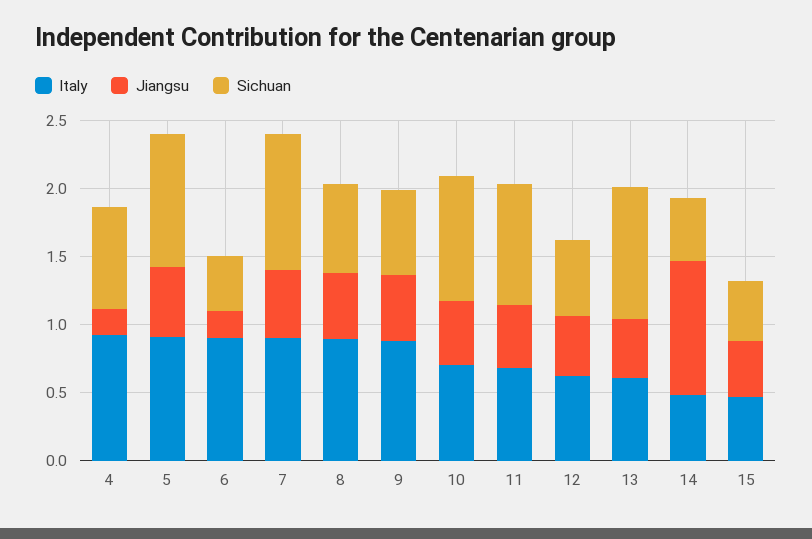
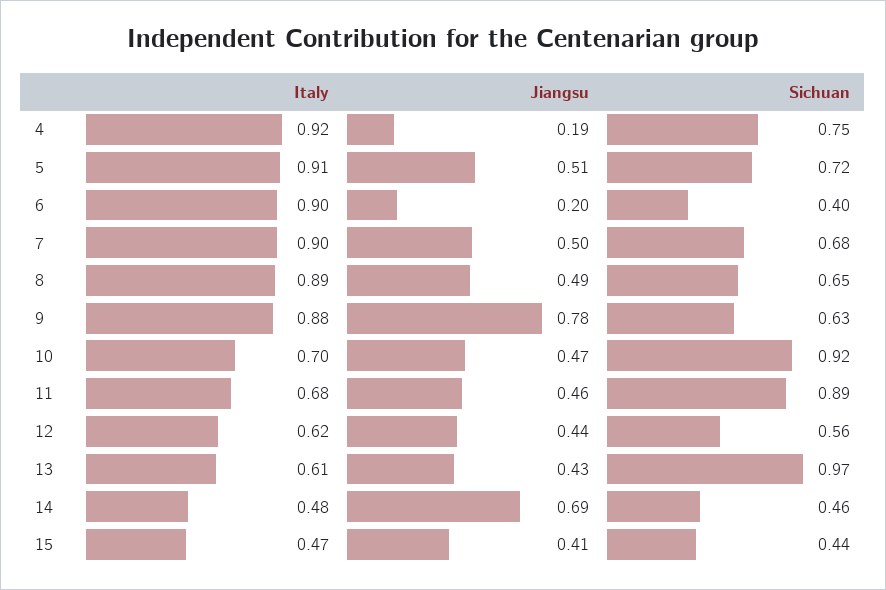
Sichuan, 5: 1 -> 0.72
Sichuan, 7: 1 -> 0.68
Jiangsu, 9: 0.5 -> 0.78
Jiangsu, 14: 1 -> 0.69

